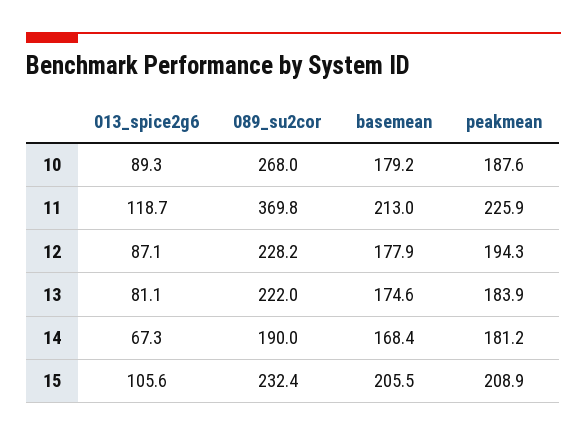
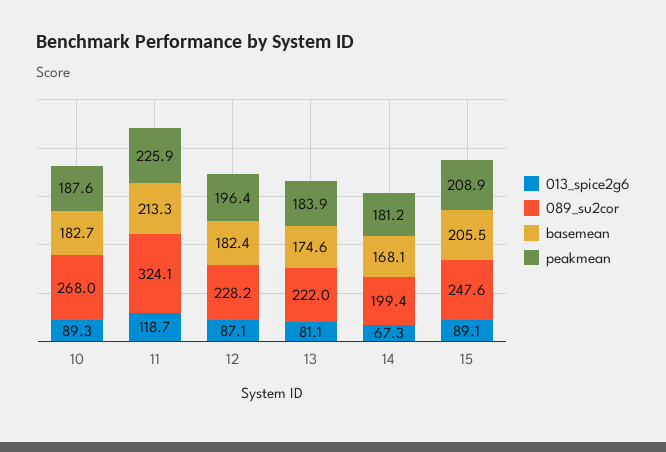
basemean, 10: 179.2 -> 182.7
089_su2cor, 11: 369.8 -> 324.1
basemean, 11: 213 -> 213.3
basemean, 12: 177.9 -> 182.4
peakmean, 12: 194.3 -> 196.4
089_su2cor, 14: 190 -> 199.4
basemean, 14: 168.4 -> 168.1
013_spice2g6, 15: 105.6 -> 89.1
089_su2cor, 15: 232.4 -> 247.6

